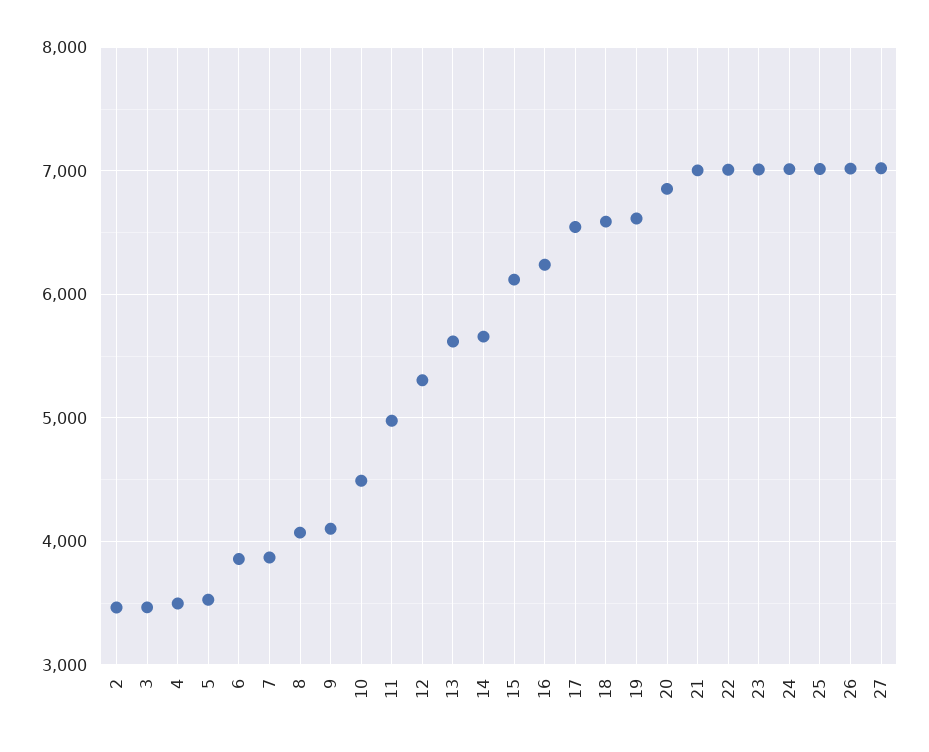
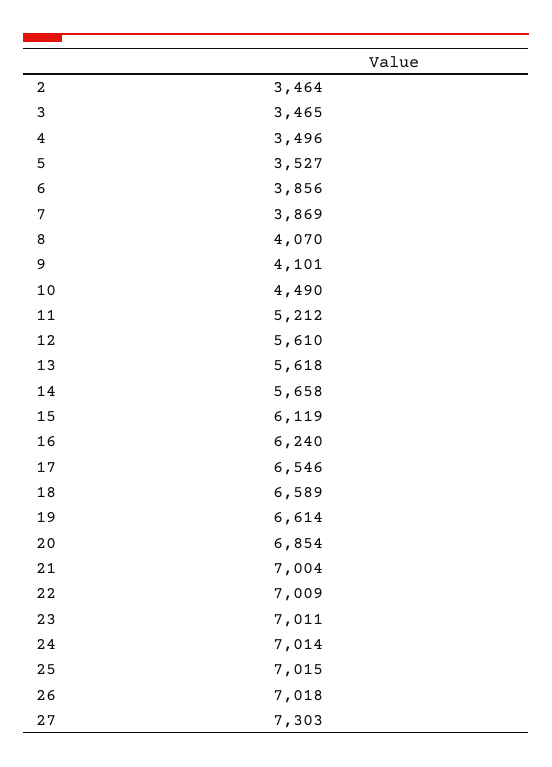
11: 5000 -> 5212
12: 5300 -> 5610
27: 7000 -> 7303

